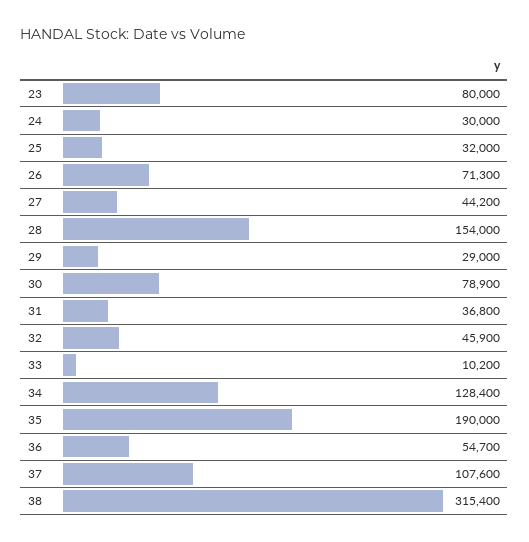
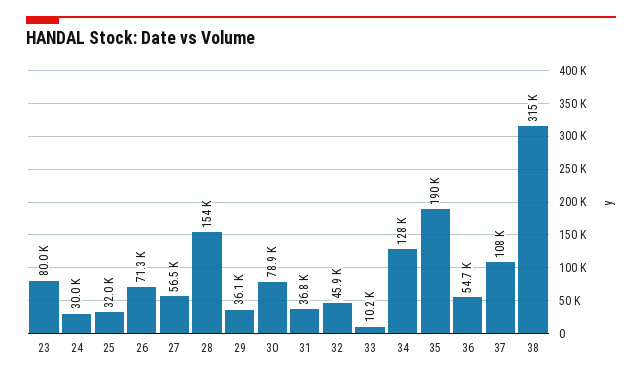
27: 44200 -> 56500
29: 29000 -> 36100

